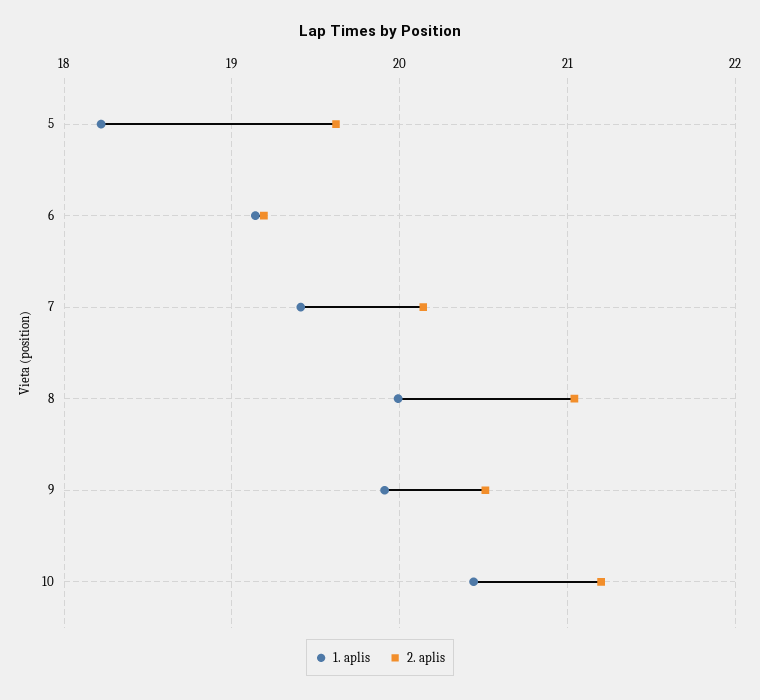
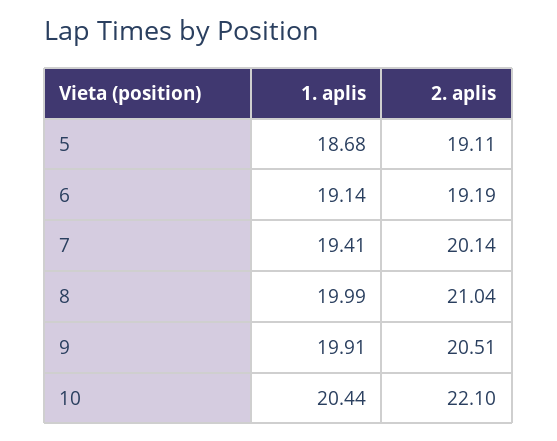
1. aplis, 5: 18.2 -> 18.68
2. aplis, 5: 19.6 -> 19.11
2. aplis, 10: 21.2 -> 22.1

